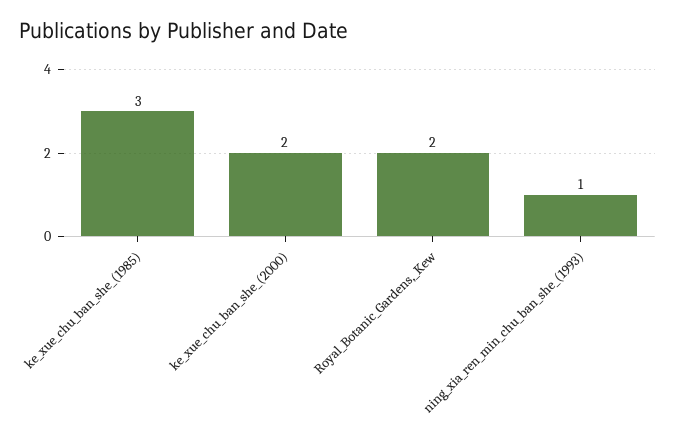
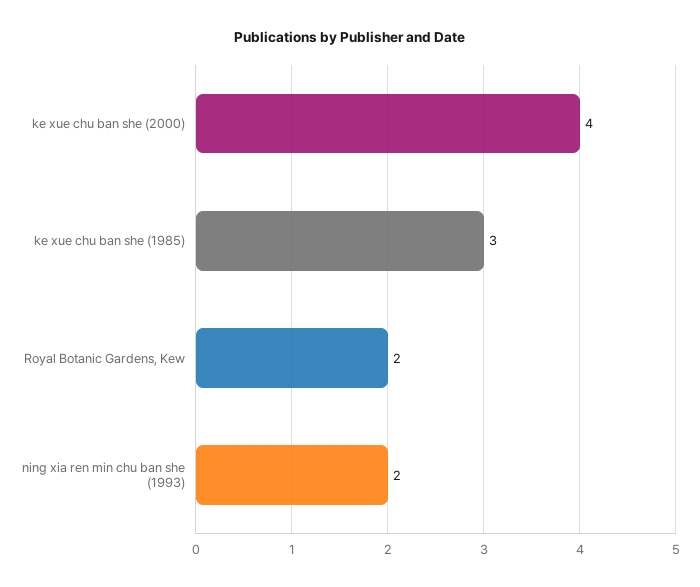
ke_xue_chu_ban_she_(2000): 2 -> 4
ning_xia_ren_min_chu_ban_she_(1993): 1 -> 2

